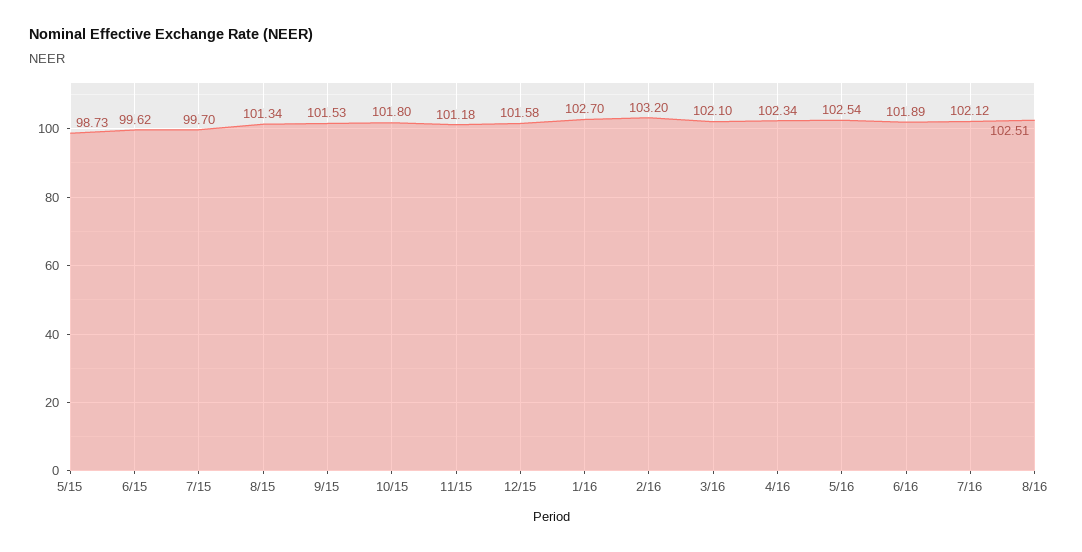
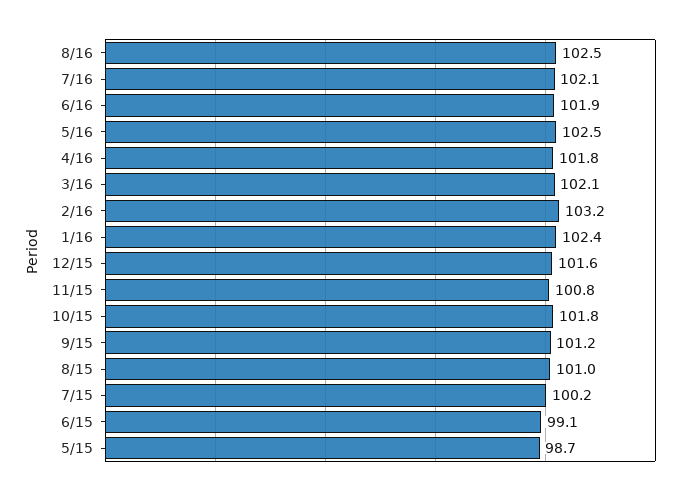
6/15: 99.62 -> 99.1
7/15: 99.7 -> 100.2
8/15: 101.34 -> 101
9/15: 101.53 -> 101.2
11/15: 101.18 -> 100.8
1/16: 102.7 -> 102.4
4/16: 102.34 -> 101.8

